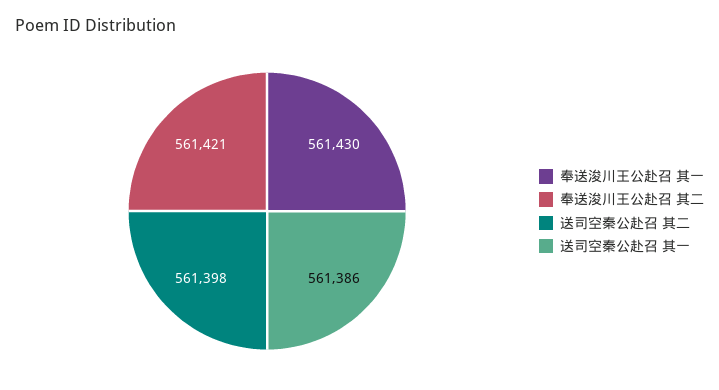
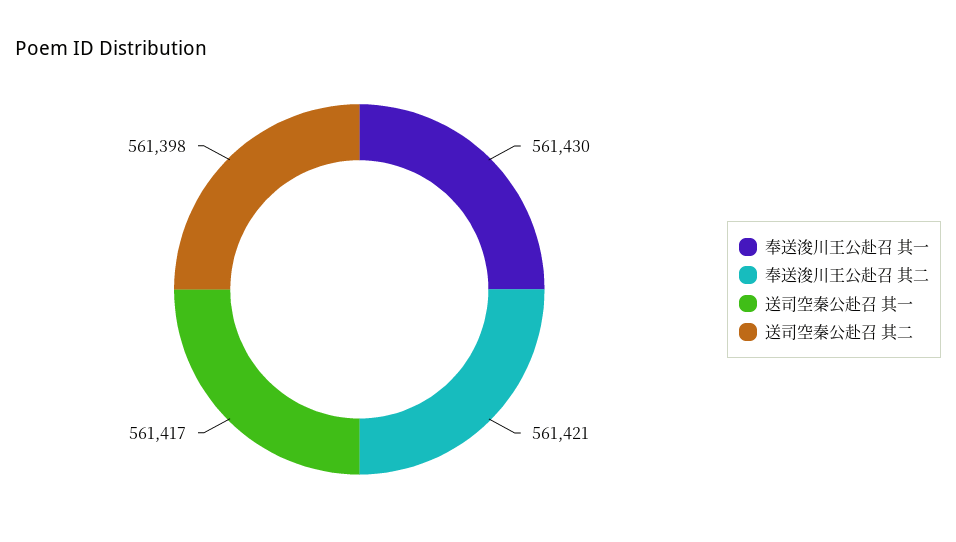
送司空秦公赴召 其一: 561386 -> 561417

